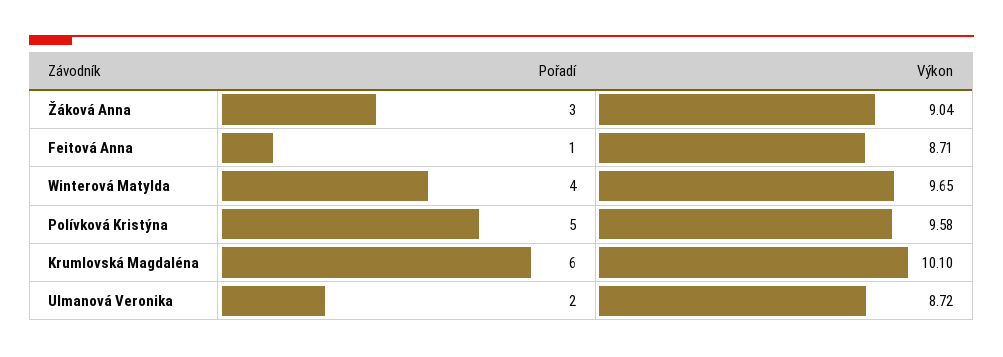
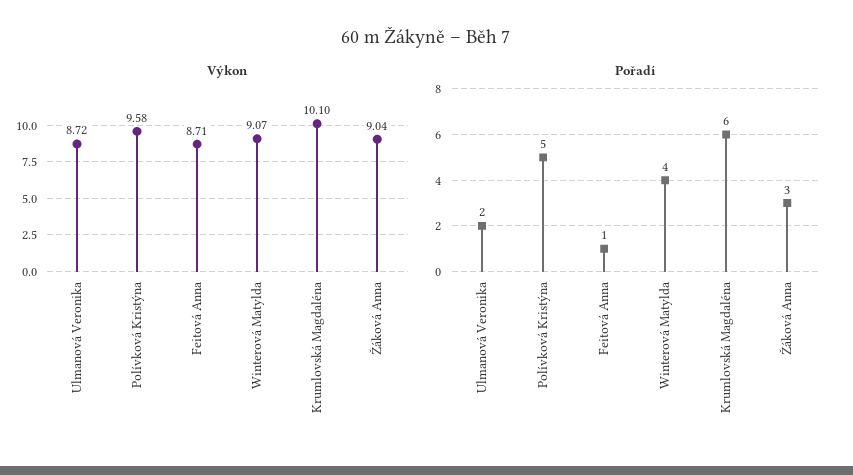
Výkon, Winterová Matylda: 9.65 -> 9.07

